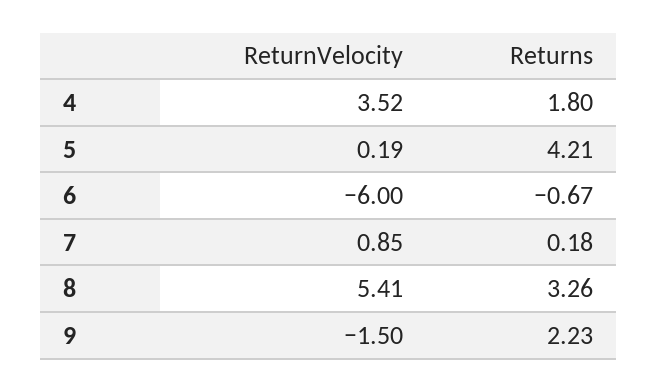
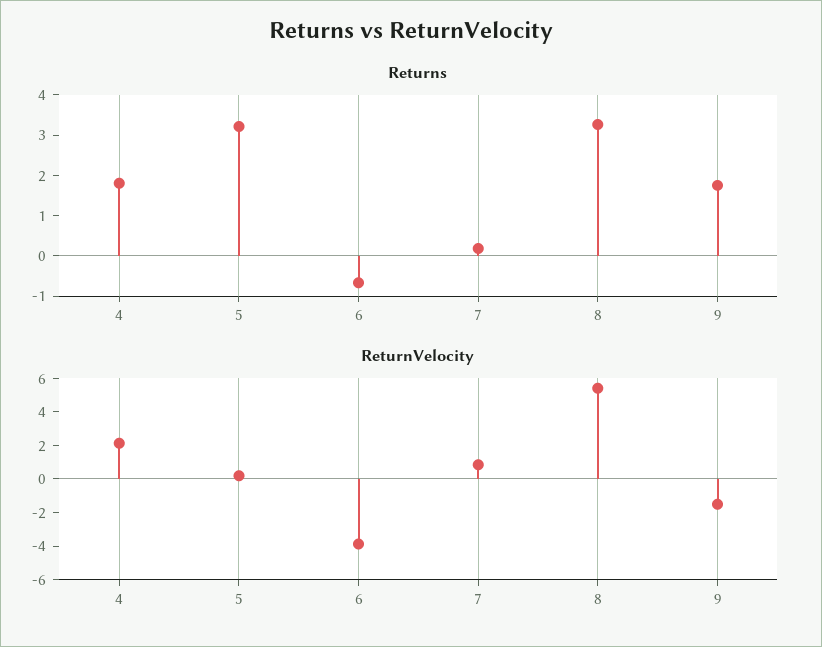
ReturnVelocity, 4: 3.52 -> 2
Returns, 5: 4.21 -> 3.2
ReturnVelocity, 6: -6 -> -4
Returns, 9: 2.23 -> 1.8

